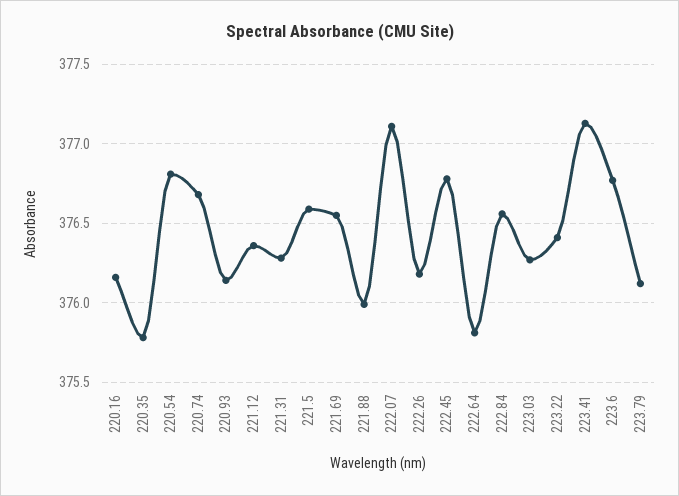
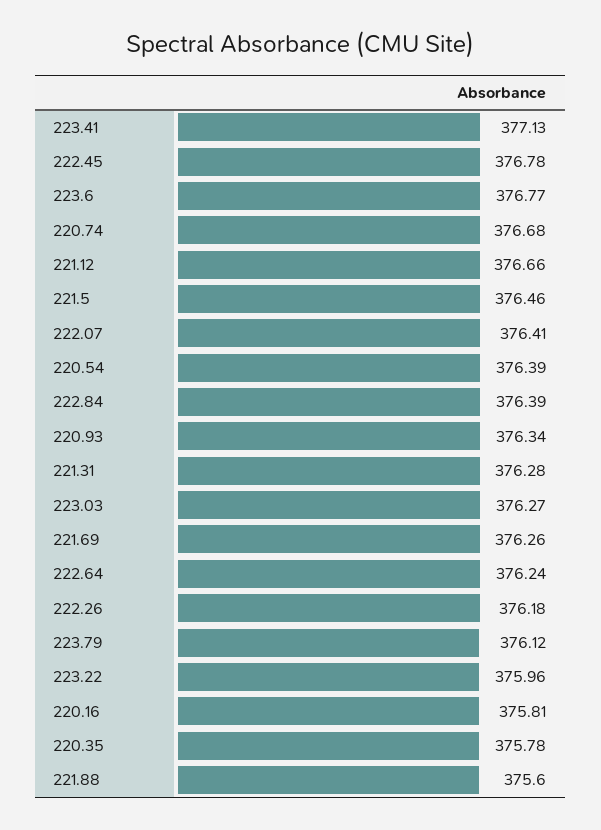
220.16: 376.15 -> 375.81
220.54: 376.8 -> 376.39
220.93: 376.15 -> 376.34
221.12: 376.35 -> 376.66
221.5: 376.6 -> 376.46
221.69: 376.55 -> 376.26
221.88: 376 -> 375.6
222.07: 377.1 -> 376.41
222.64: 375.8 -> 376.24
222.84: 376.55 -> 376.39
223.22: 376.4 -> 375.96

